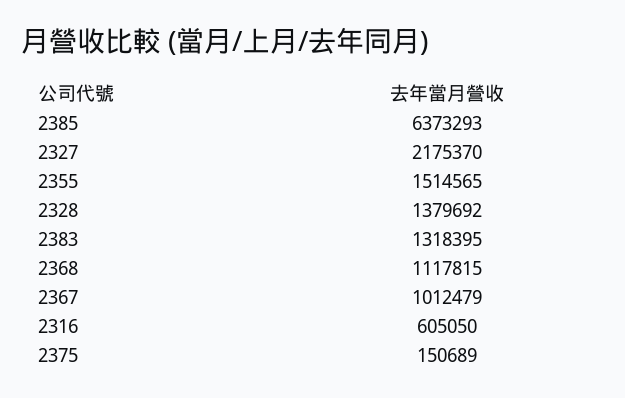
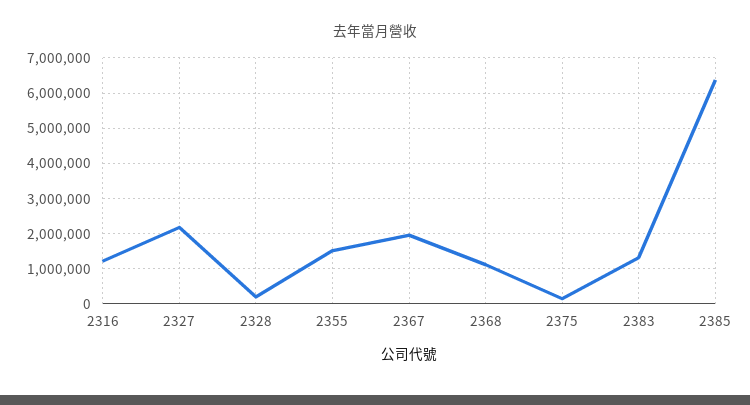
2328: 1379692 -> 200000
2367: 1012479 -> 2000000
2316: 605050 -> 1200000

